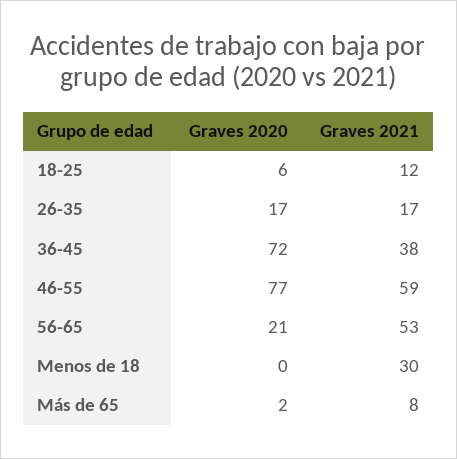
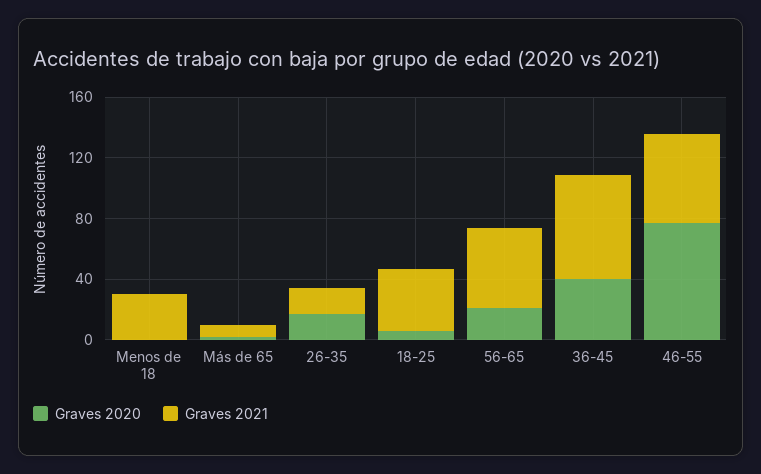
Graves 2021, 18-25: 12 -> 40
Graves 2020, 36-45: 72 -> 40
Graves 2021, 36-45: 38 -> 70

